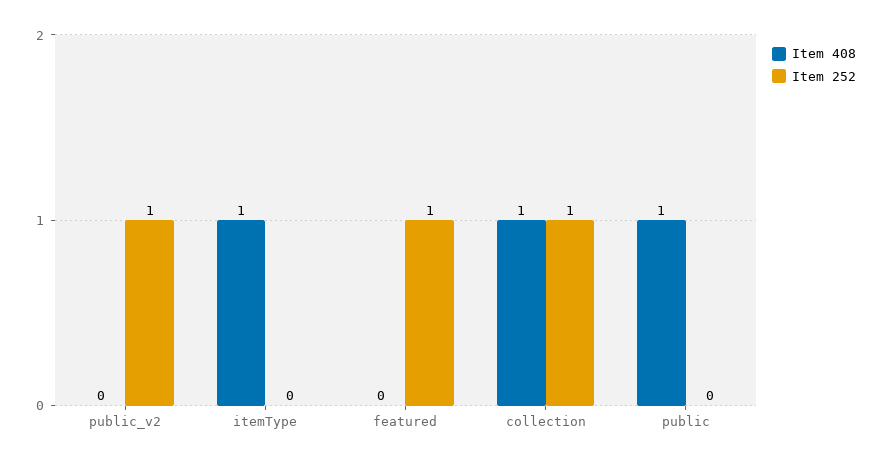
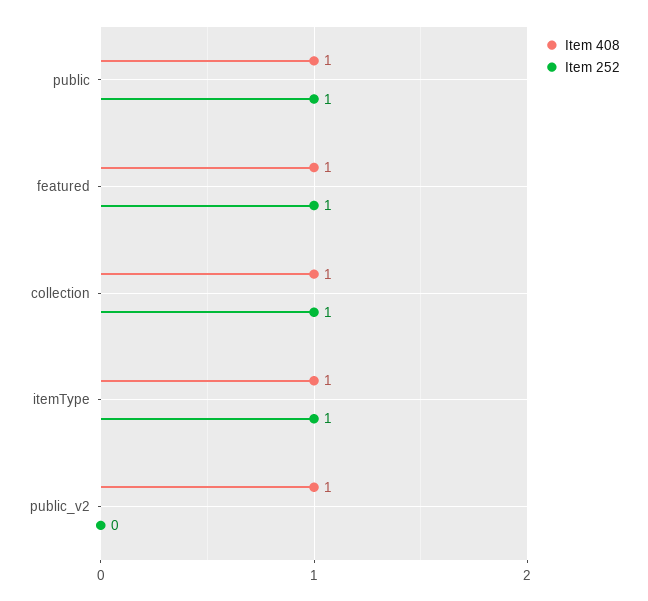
Item 408, public_v2: 0 -> 1
Item 252, public_v2: 1 -> 0
Item 252, itemType: 0 -> 1
Item 408, featured: 0 -> 1
Item 252, public: 0 -> 1

